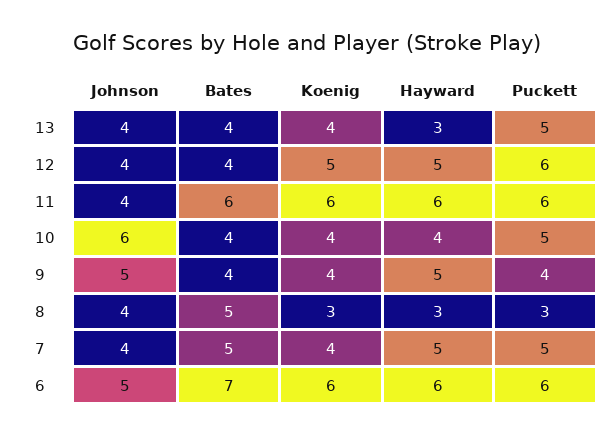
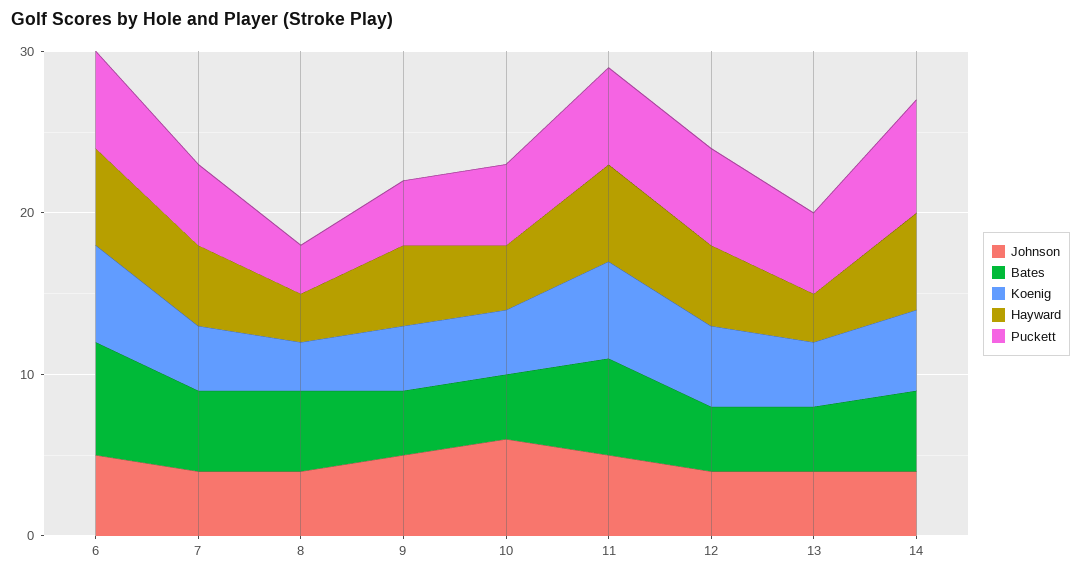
Johnson, 11: 4 -> 5
Johnson, 14: none -> 4
Bates, 14: none -> 5
Koenig, 14: none -> 5
Hayward, 14: none -> 6
Puckett, 14: none -> 7

